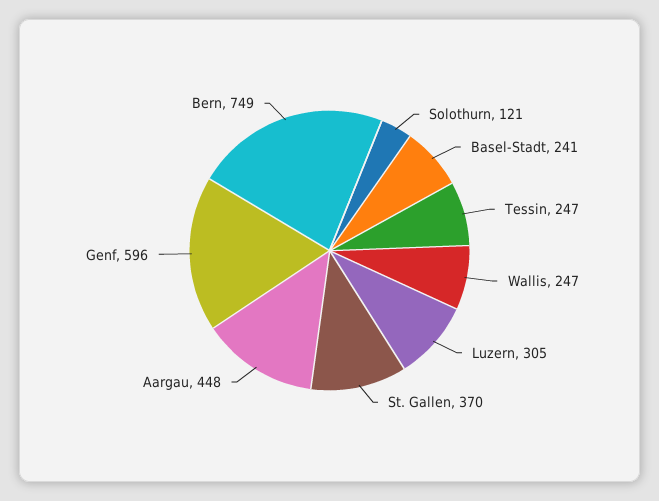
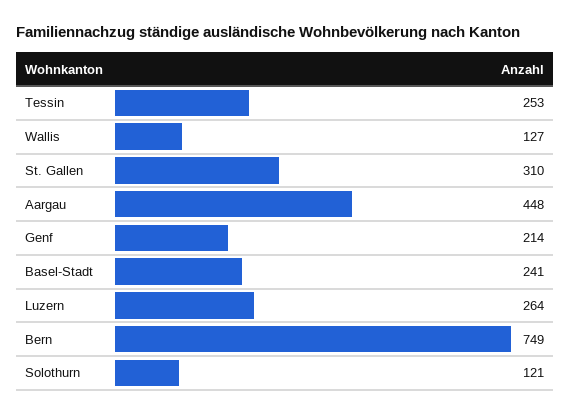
Tessin: 247 -> 253
Wallis: 247 -> 127
Luzern: 305 -> 264
St. Gallen: 370 -> 310
Genf: 596 -> 214

